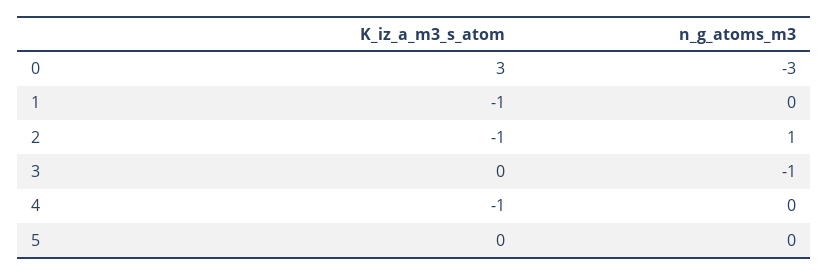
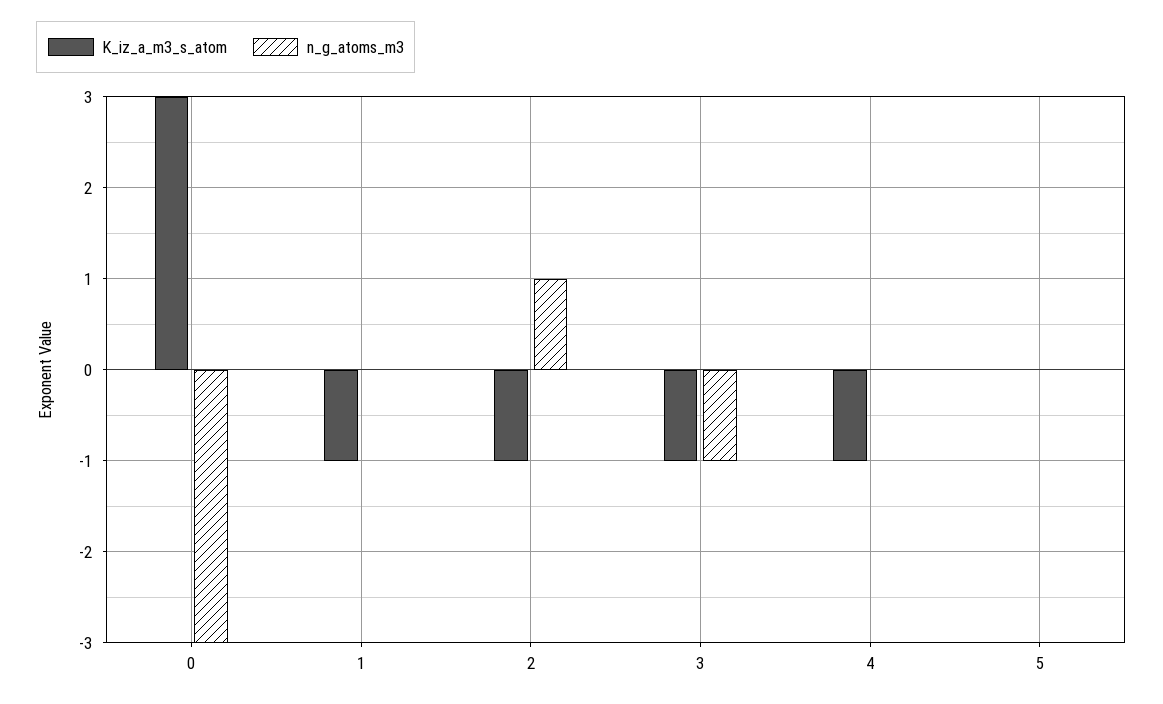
K_iz_a_m3_s_atom, 3: 0 -> -1

